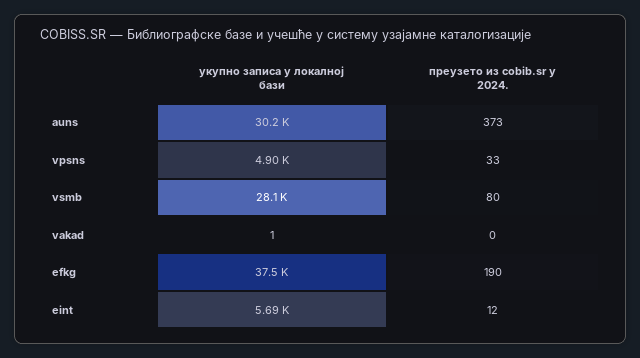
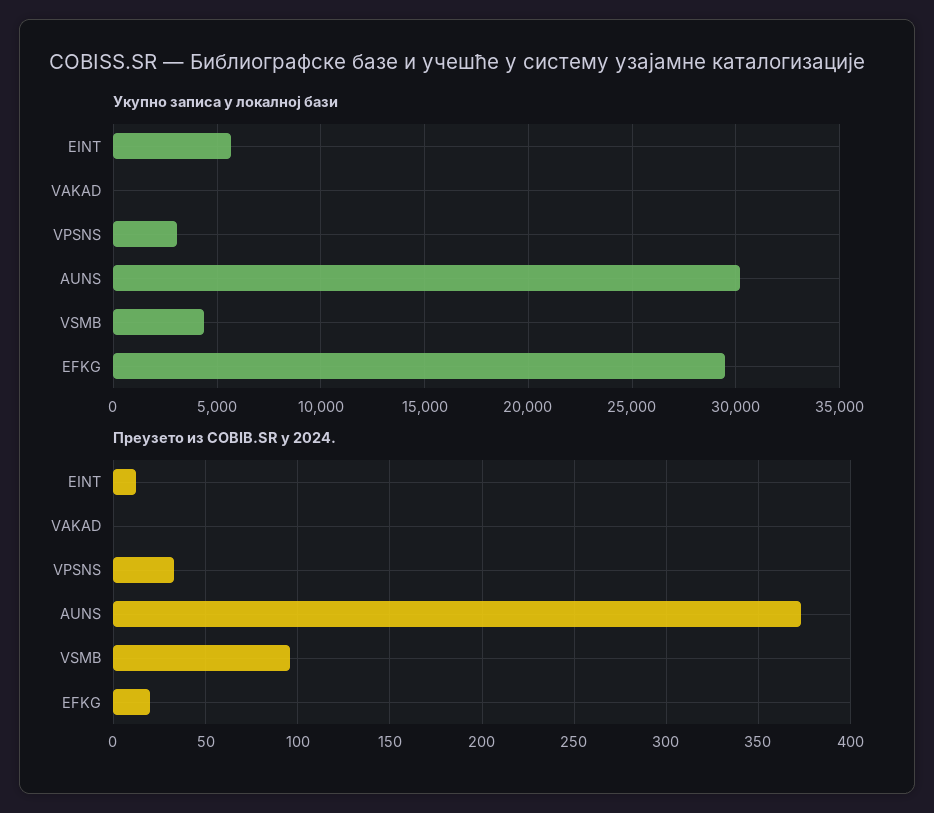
укупно записа у локалној бази, vpsns: 4900 -> 3000
укупно записа у локалној бази, vsmb: 28100 -> 4500
преузето из cobib.sr у 2024., vsmb: 80 -> 95
укупно записа у локалној бази, efkg: 37500 -> 29500
преузето из cobib.sr у 2024., efkg: 190 -> 20

